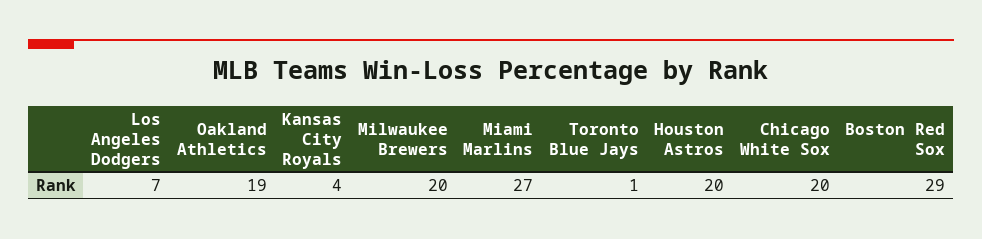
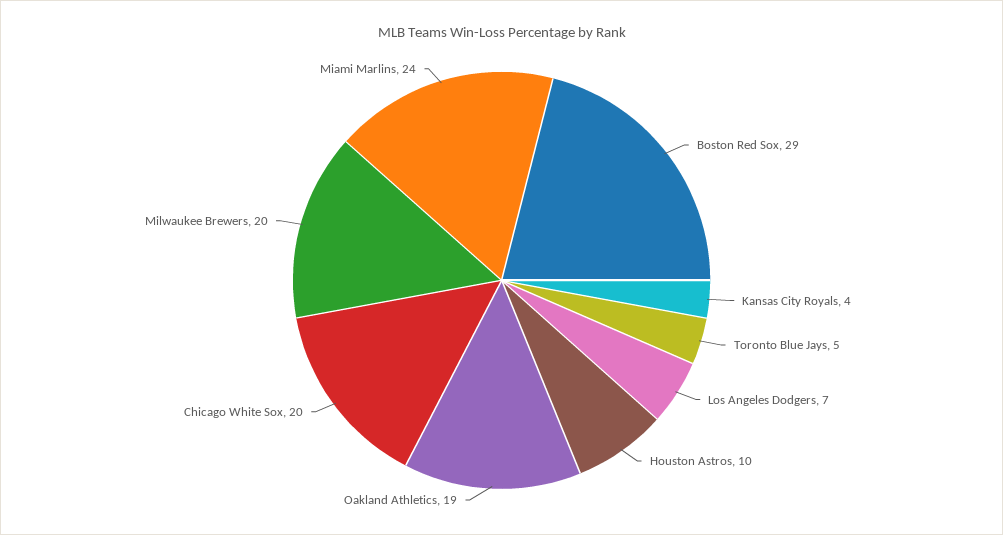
Miami Marlins: 27 -> 24
Toronto Blue Jays: 1 -> 5
Houston Astros: 20 -> 10

